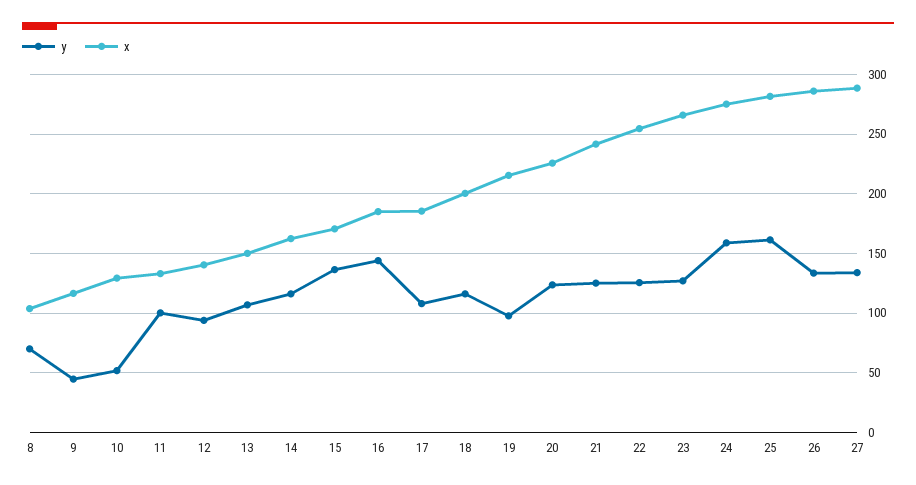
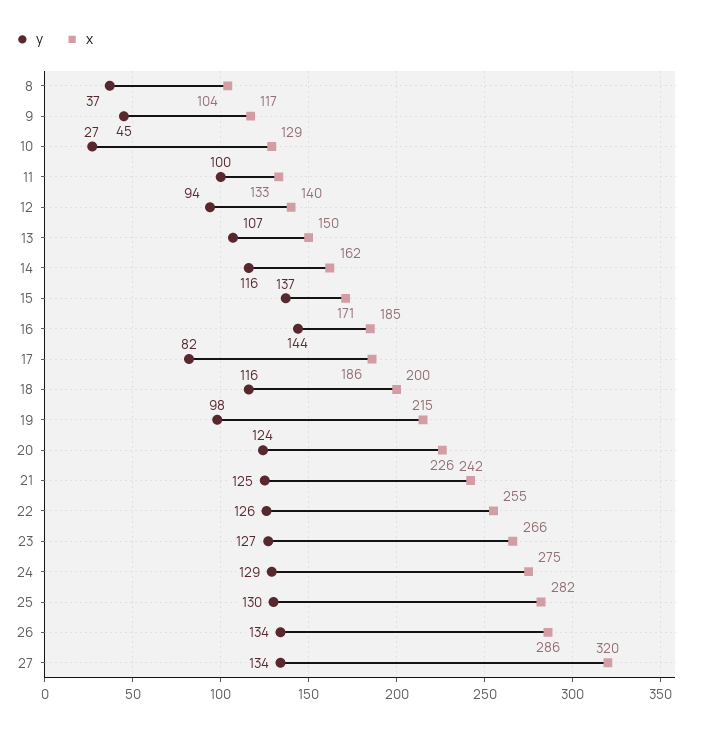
y, 8: 70 -> 37
y, 10: 50 -> 27
y, 17: 110 -> 82
y, 24: 160 -> 129
y, 25: 160 -> 130
x, 27: 290 -> 320

